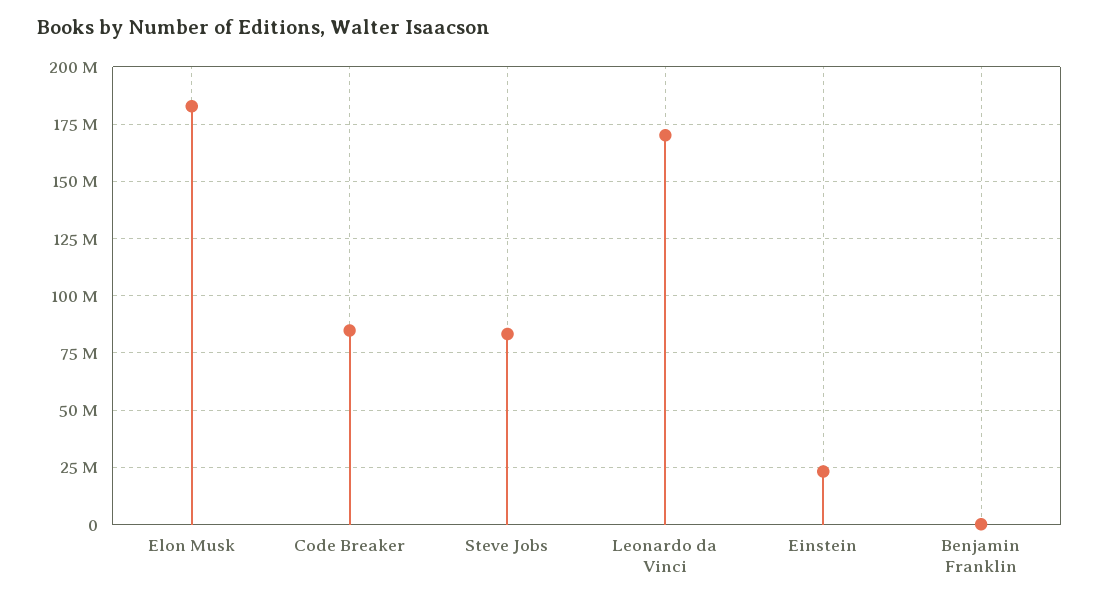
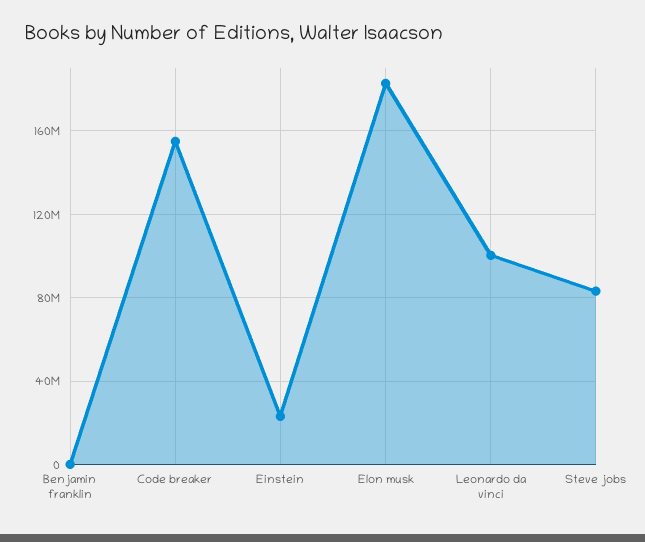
Code Breaker: 85000000 -> 155000000
Leonardo da Vinci: 170000000 -> 100000000

